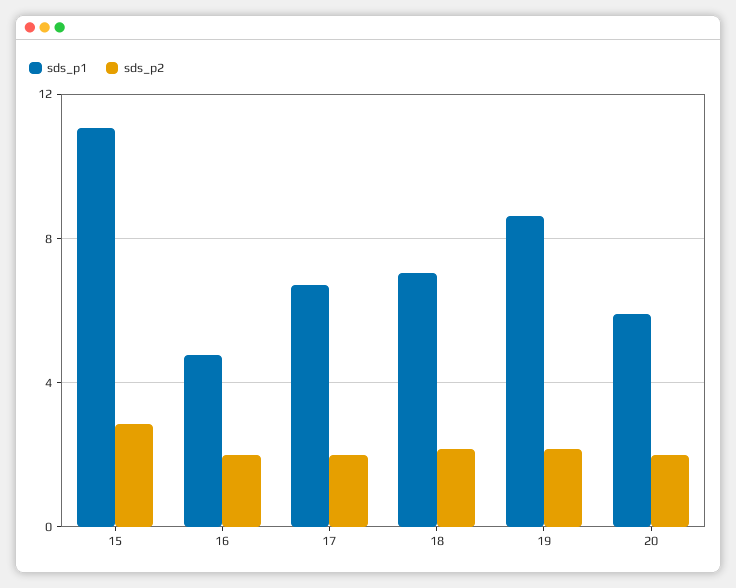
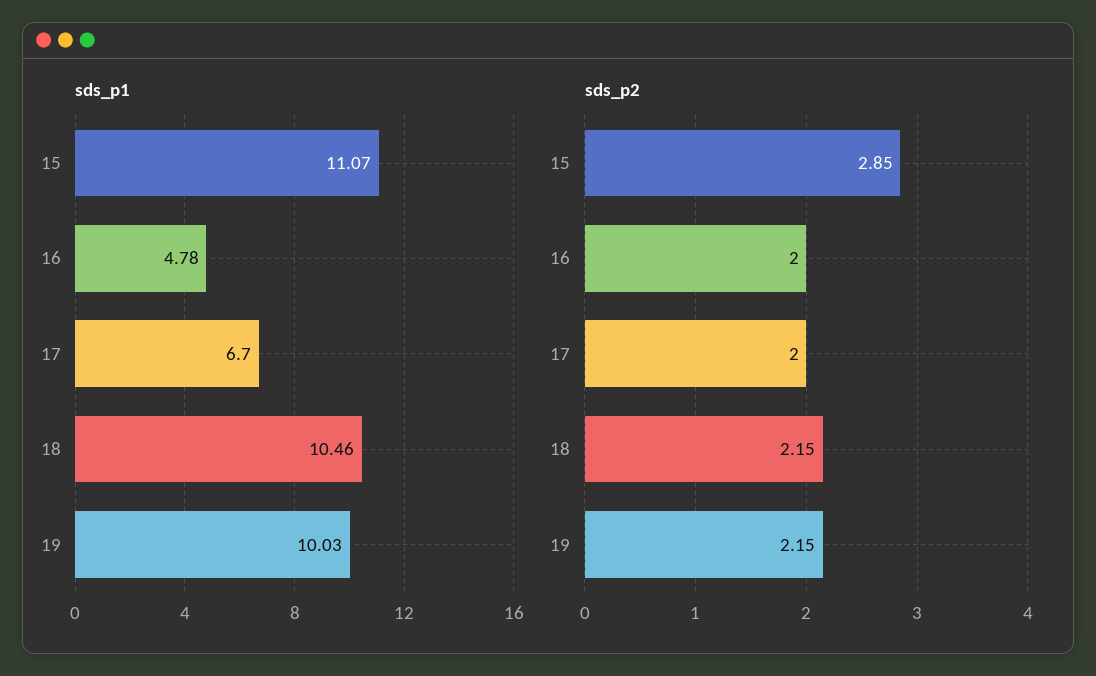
sds_p1, 18: 7 -> 10.46
sds_p1, 19: 8.5 -> 10.03
sds_p1, 20: 6 -> none
sds_p2, 20: 2 -> none

